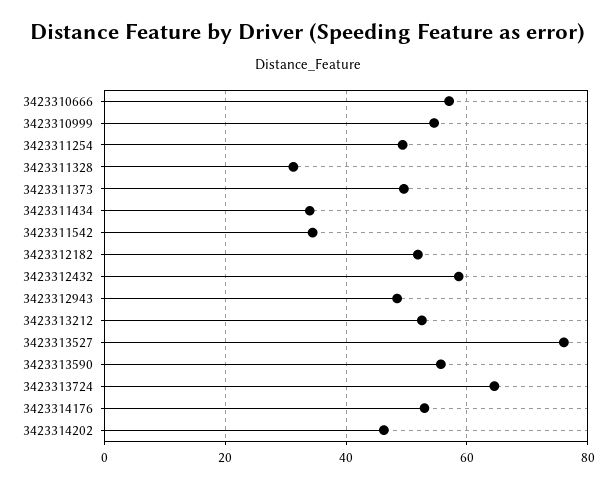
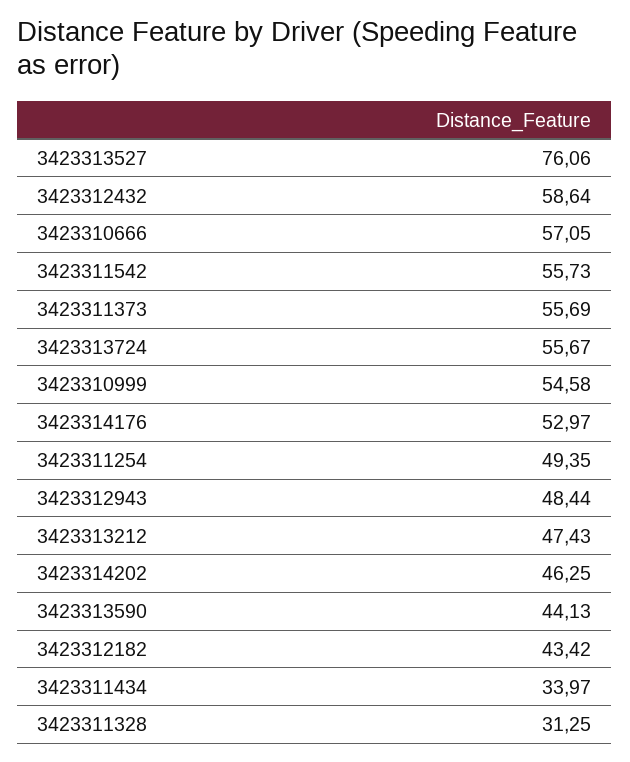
3423311373: 50 -> 55.69
3423311542: 34 -> 55.73
3423312182: 52 -> 43.42
3423313212: 52 -> 47.43
3423313590: 56 -> 44.13
3423313724: 64 -> 55.67

